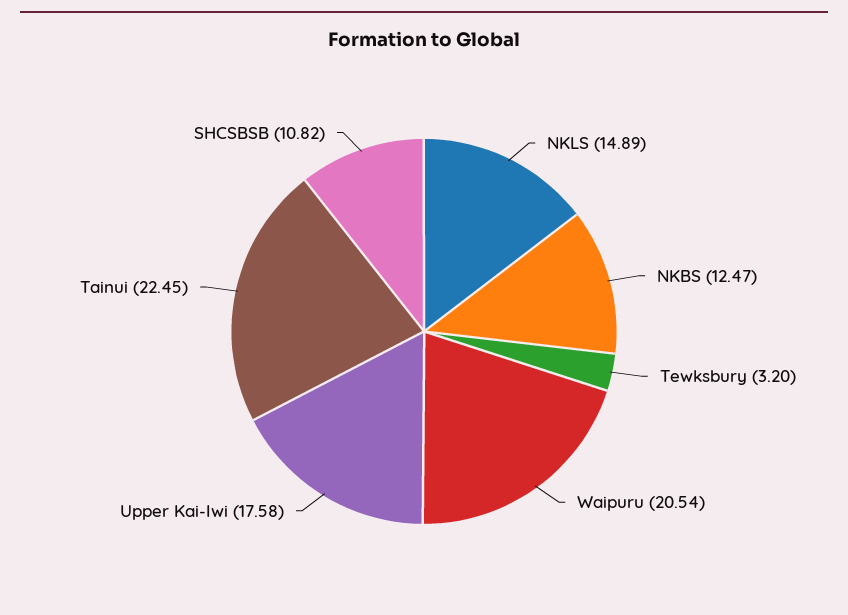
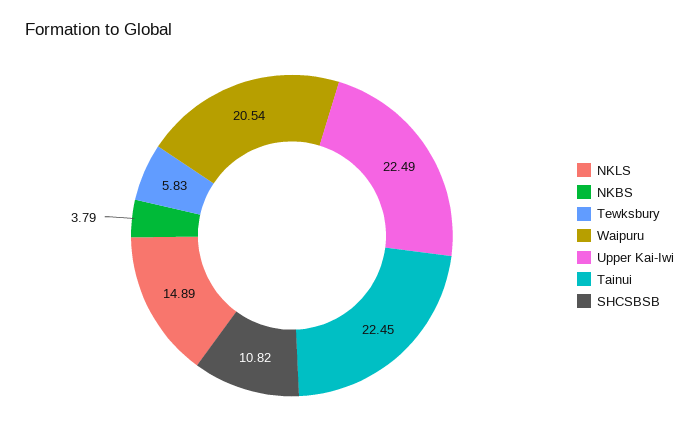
NKBS: 12.47 -> 3.79
Tewksbury: 3.2 -> 5.83
Upper Kai-Iwi: 17.58 -> 22.49

